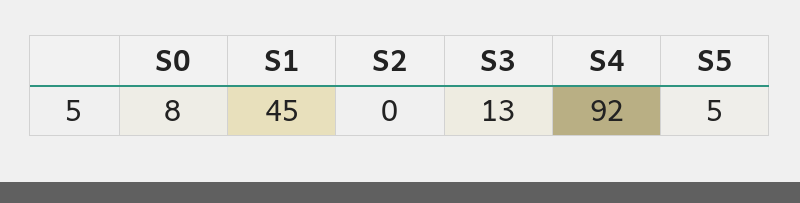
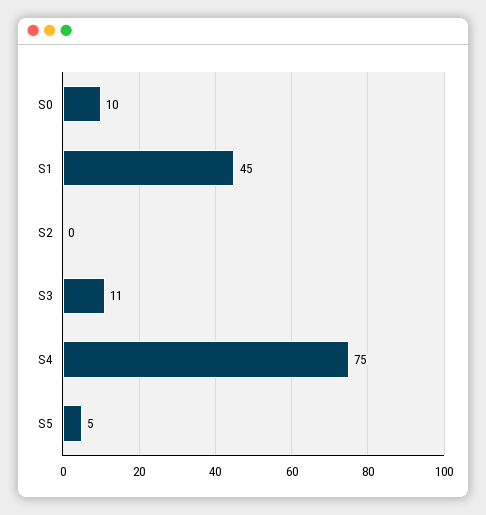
S0: 8 -> 10
S3: 13 -> 11
S4: 92 -> 75

